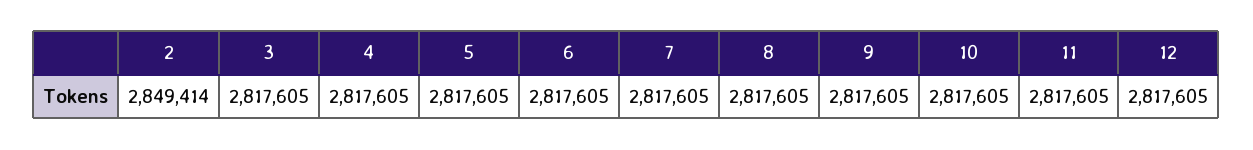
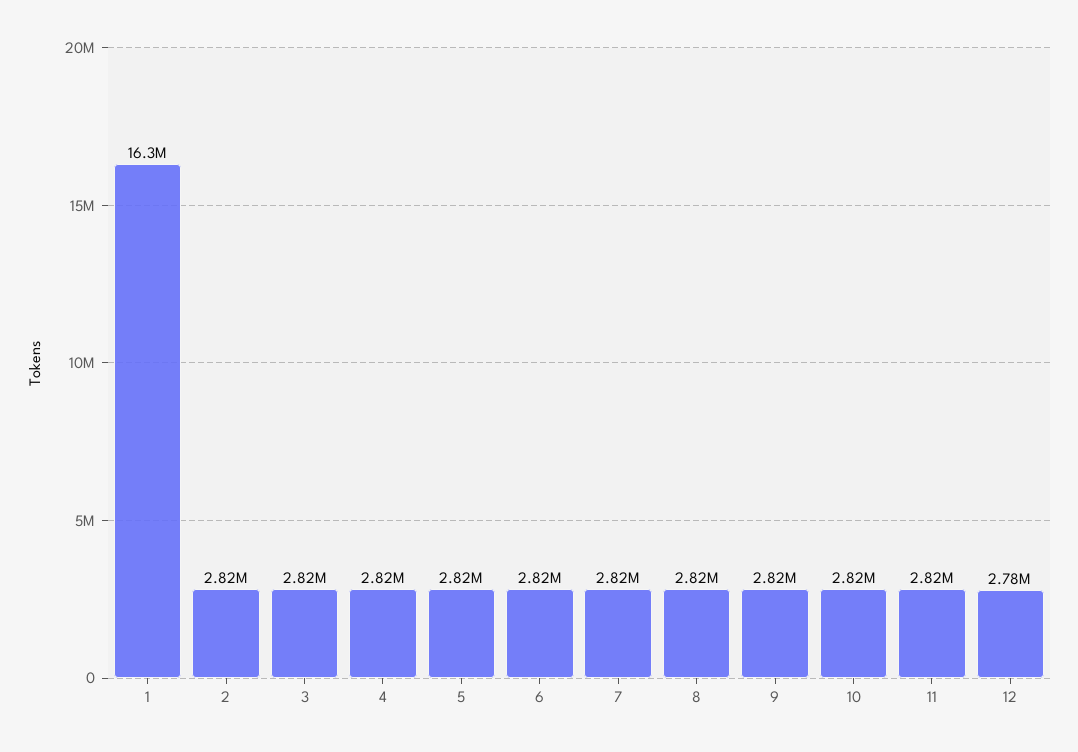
2: 2849414 -> 2820000
12: 2817605 -> 2780000
1: none -> 16300000

